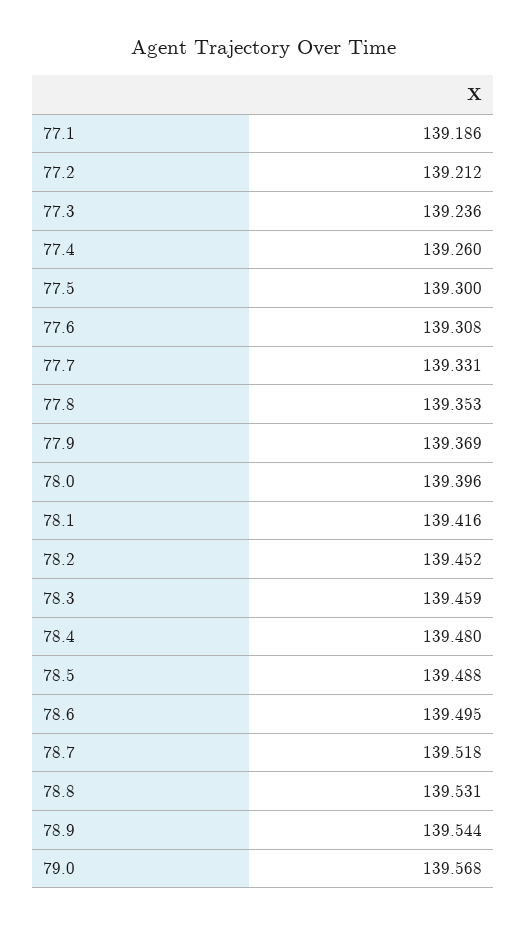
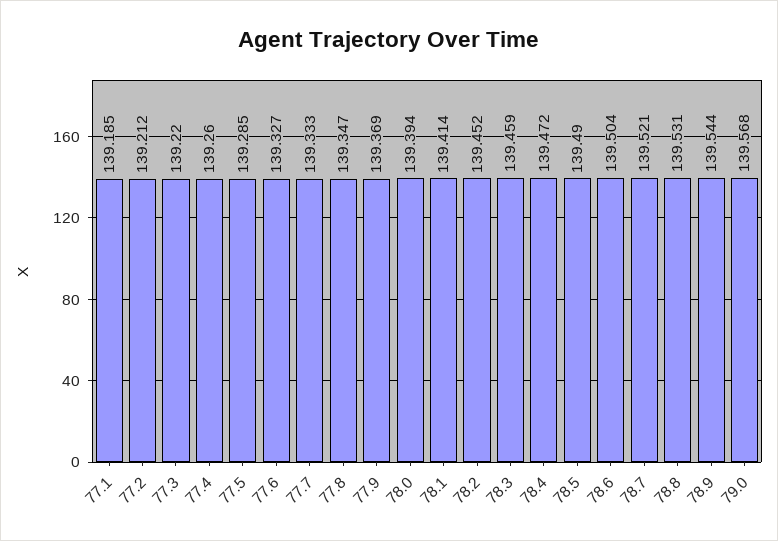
77.1: 139.186 -> 139.185
77.3: 139.236 -> 139.22
77.5: 139.3 -> 139.285
77.6: 139.308 -> 139.327
77.7: 139.331 -> 139.333
77.8: 139.353 -> 139.347
78.0: 139.396 -> 139.394
78.1: 139.416 -> 139.414
78.4: 139.48 -> 139.472
78.5: 139.488 -> 139.49
78.6: 139.495 -> 139.504
78.7: 139.518 -> 139.521

